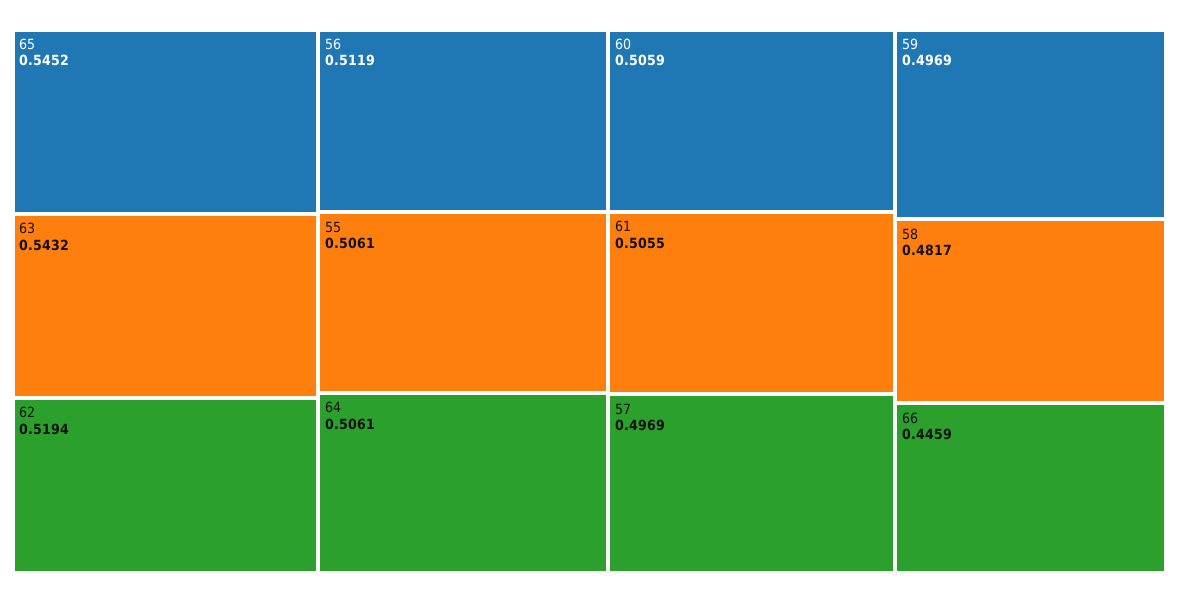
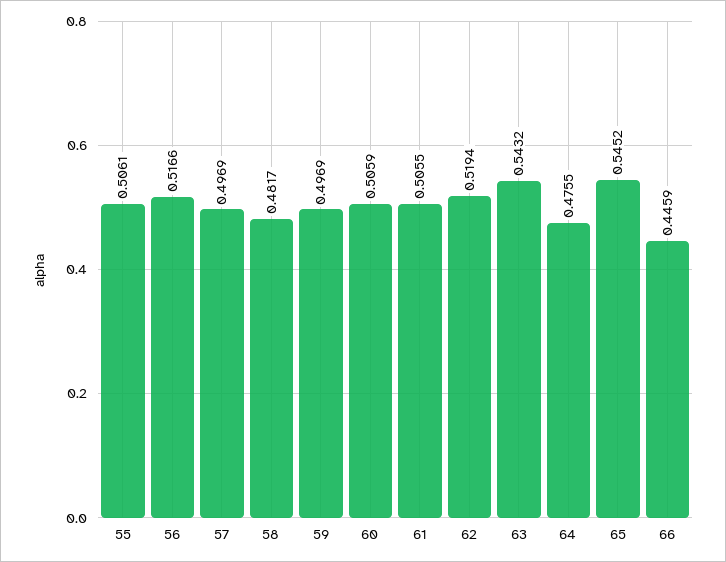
56: 0.5119 -> 0.5166
64: 0.5061 -> 0.4755

